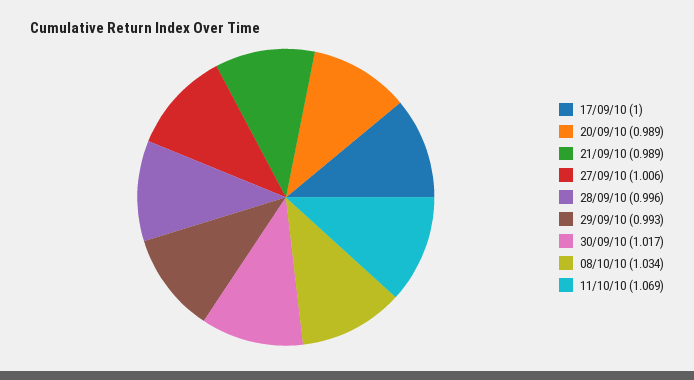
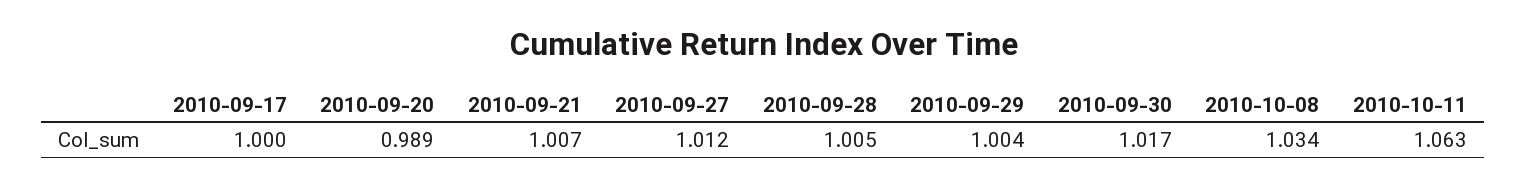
21/09/10: 0.989 -> 1.007
27/09/10: 1.006 -> 1.012
28/09/10: 0.996 -> 1.005
29/09/10: 0.993 -> 1.004
11/10/10: 1.069 -> 1.063

